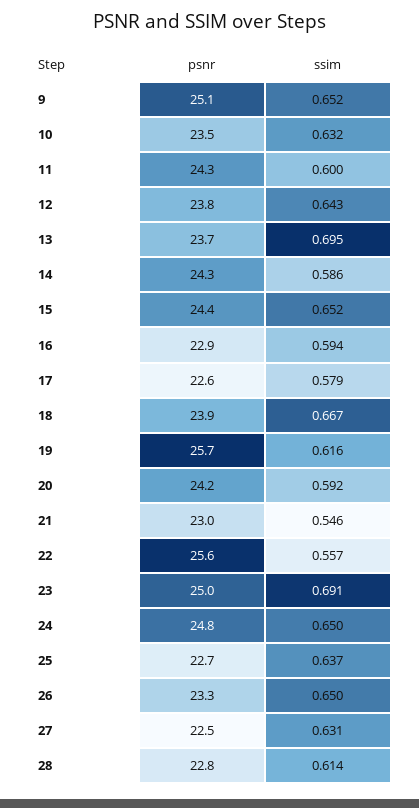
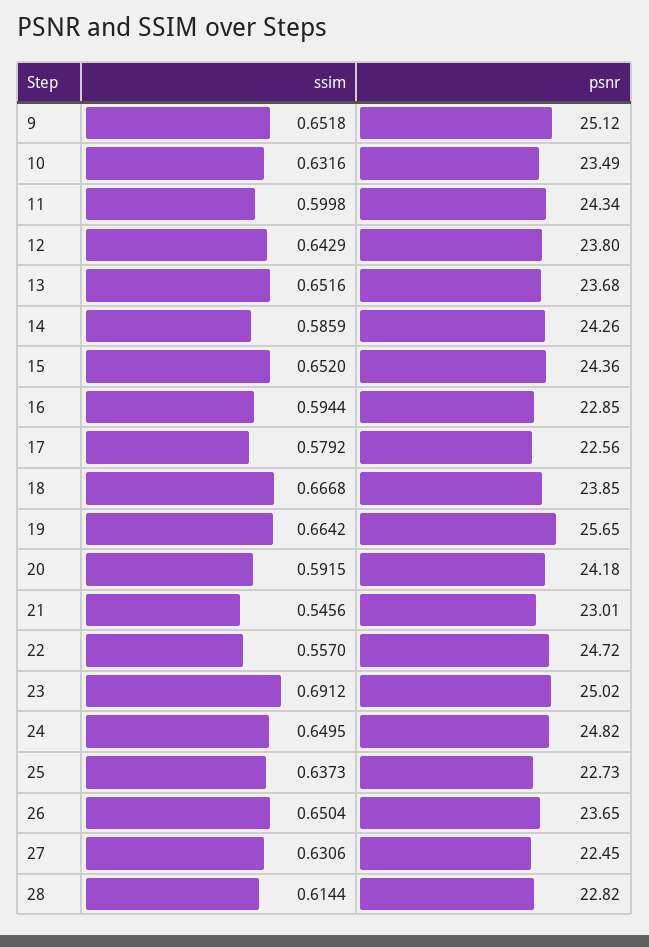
ssim, 13: 0.695 -> 0.6516
ssim, 19: 0.616 -> 0.6642
psnr, 22: 25.6 -> 24.72
psnr, 26: 23.3 -> 23.65

